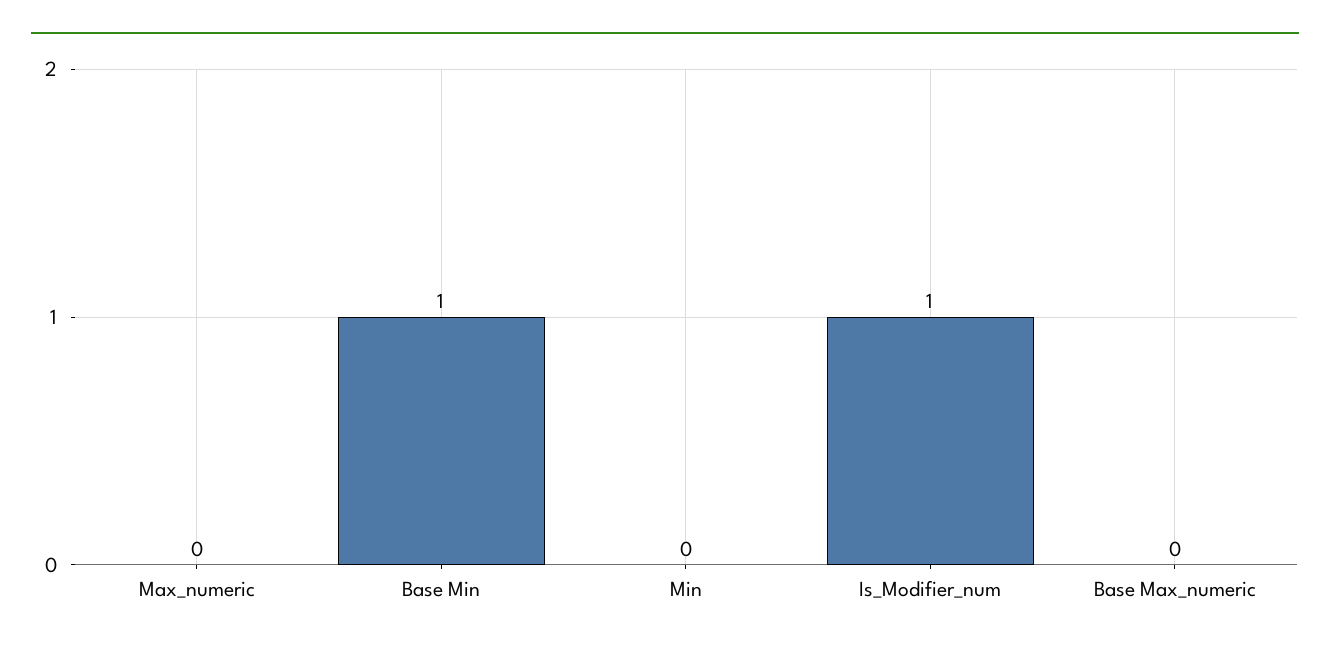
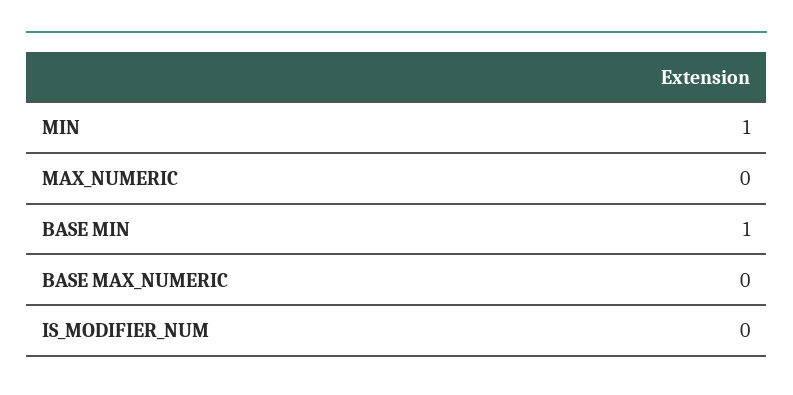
Min: 0 -> 1
Is_Modifier_num: 1 -> 0

